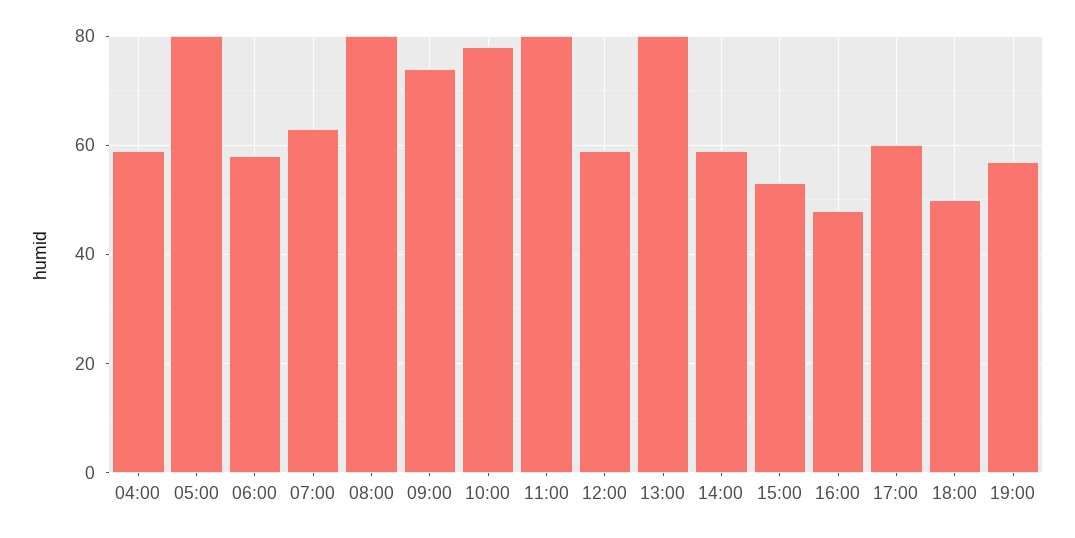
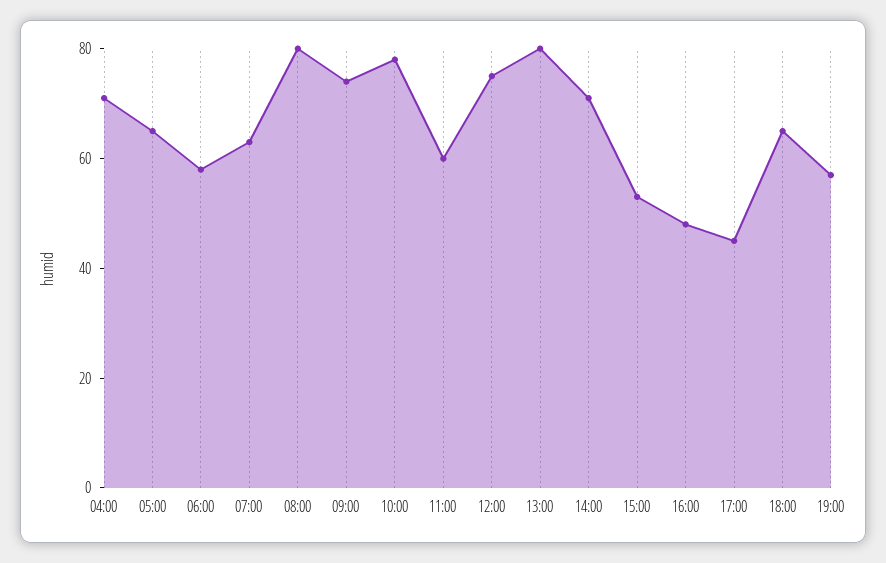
04:00: 60 -> 70
05:00: 80 -> 65
11:00: 80 -> 60
12:00: 60 -> 75
14:00: 60 -> 70
17:00: 60 -> 45
18:00: 50 -> 65

